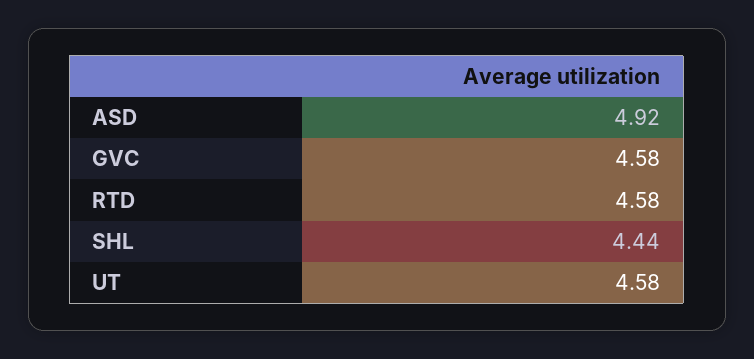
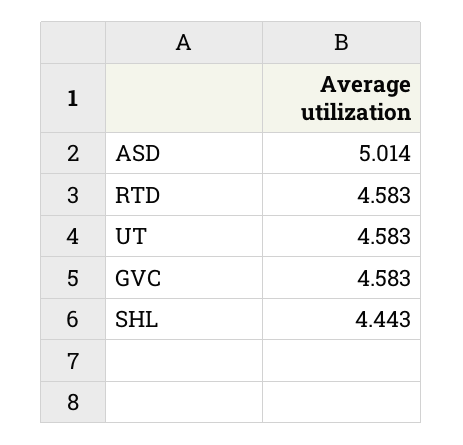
ASD: 4.92 -> 5.014

